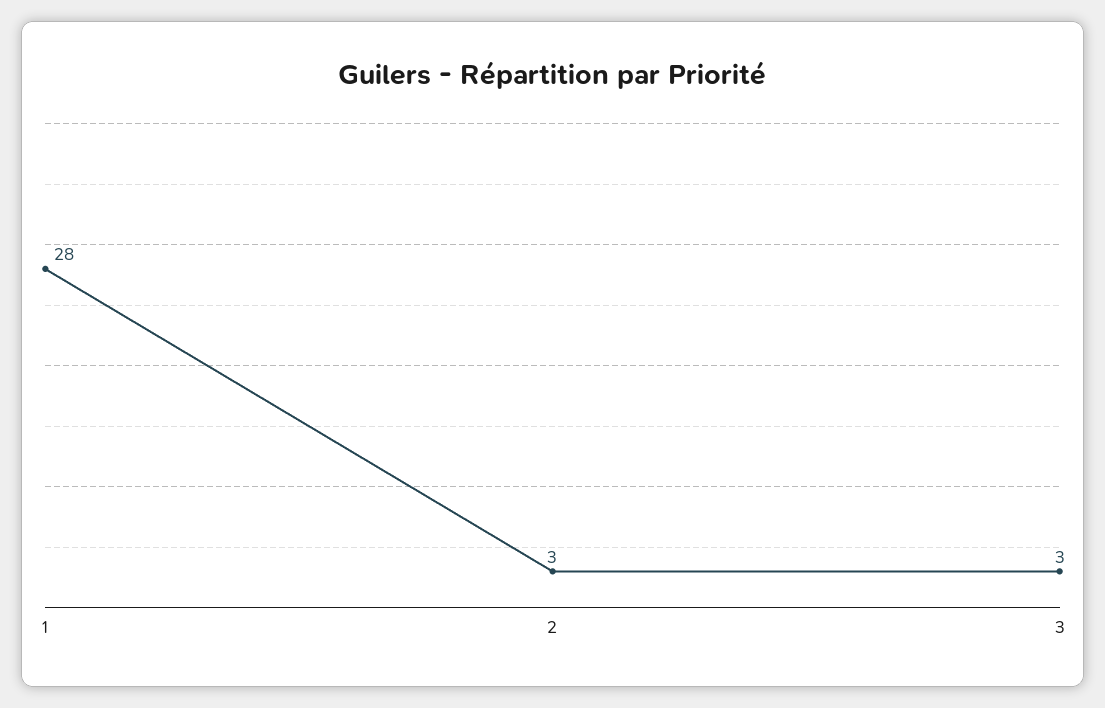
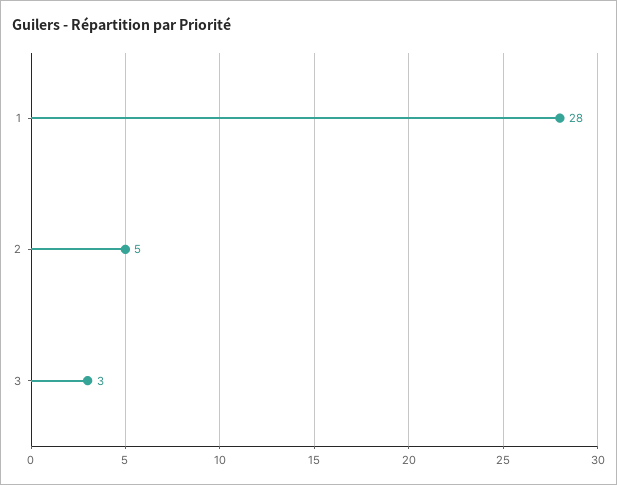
2: 3 -> 5

